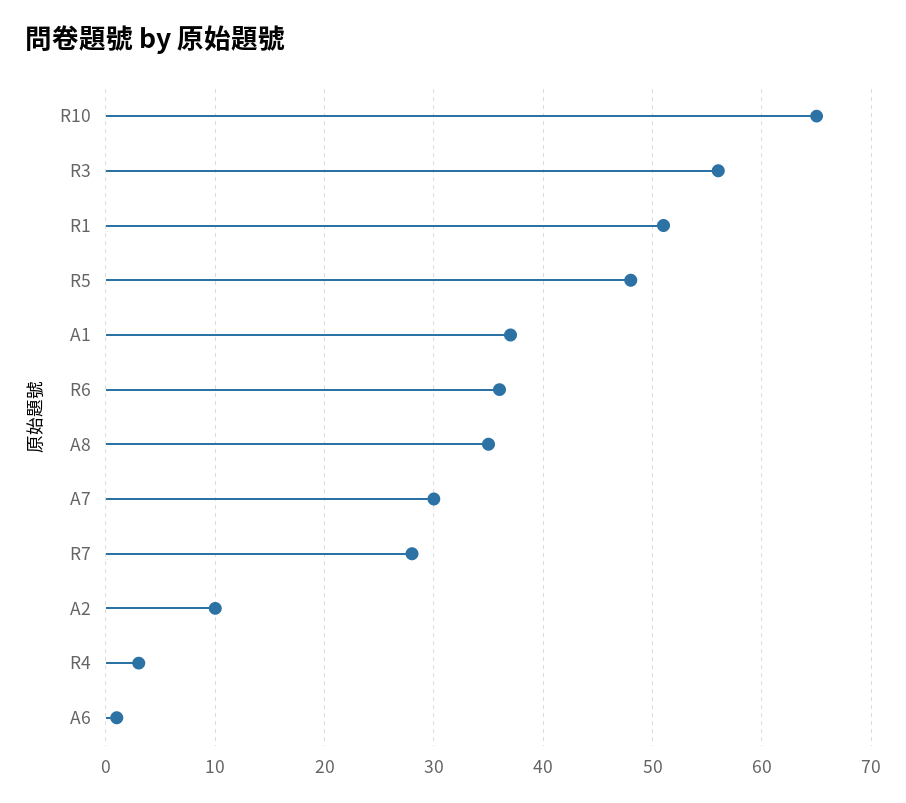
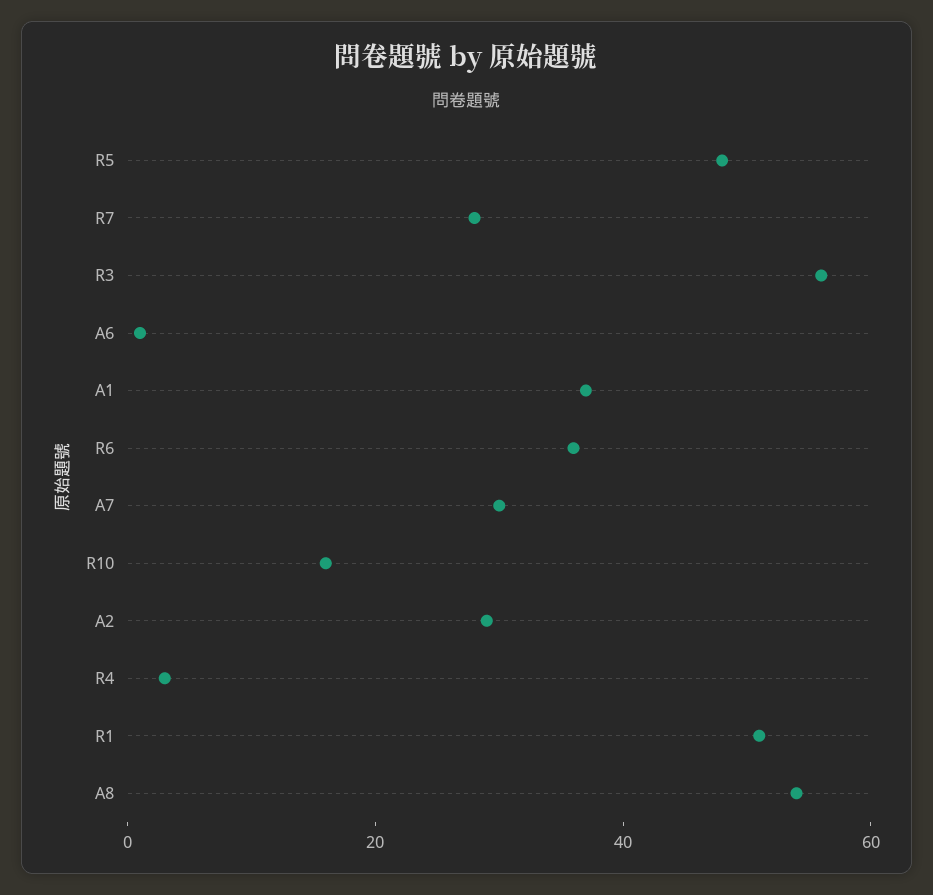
R10: 65 -> 15
A8: 35 -> 55
A2: 10 -> 30

